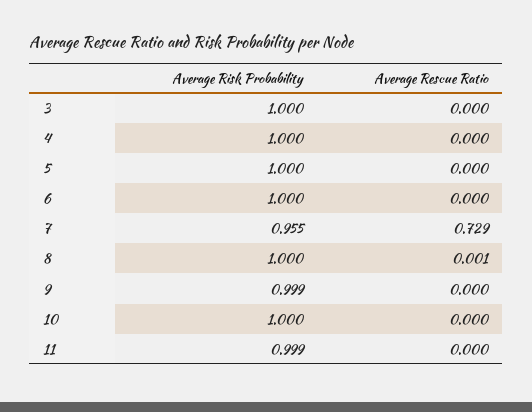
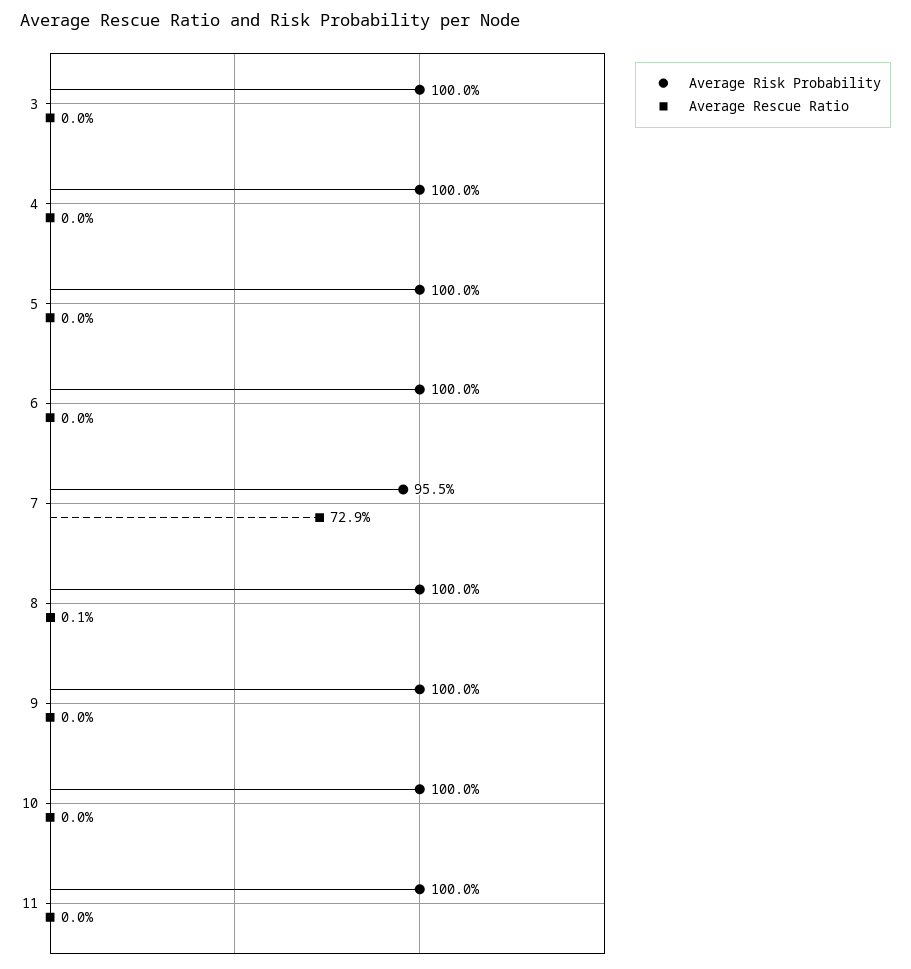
Average Risk Probability, 9: 0.999 -> 1
Average Risk Probability, 11: 0.999 -> 1

